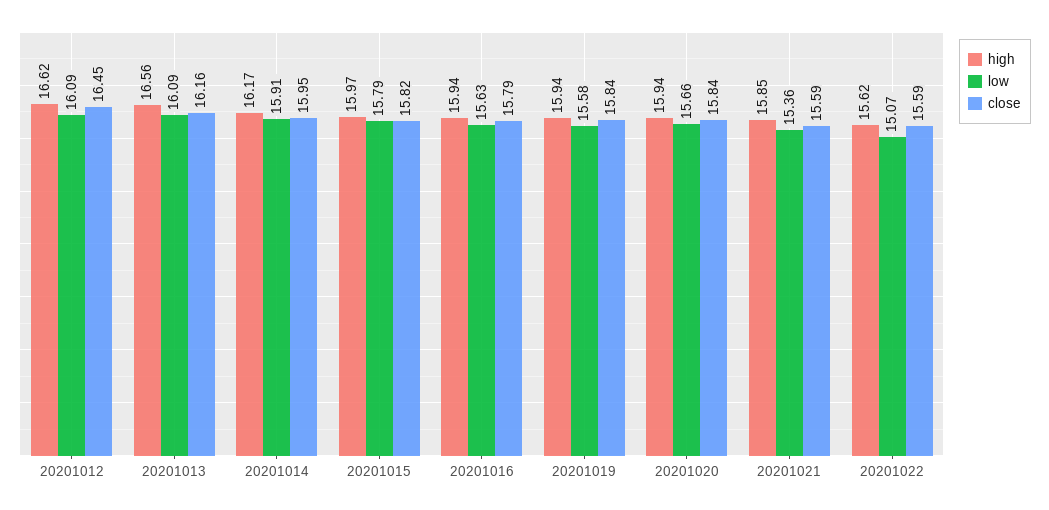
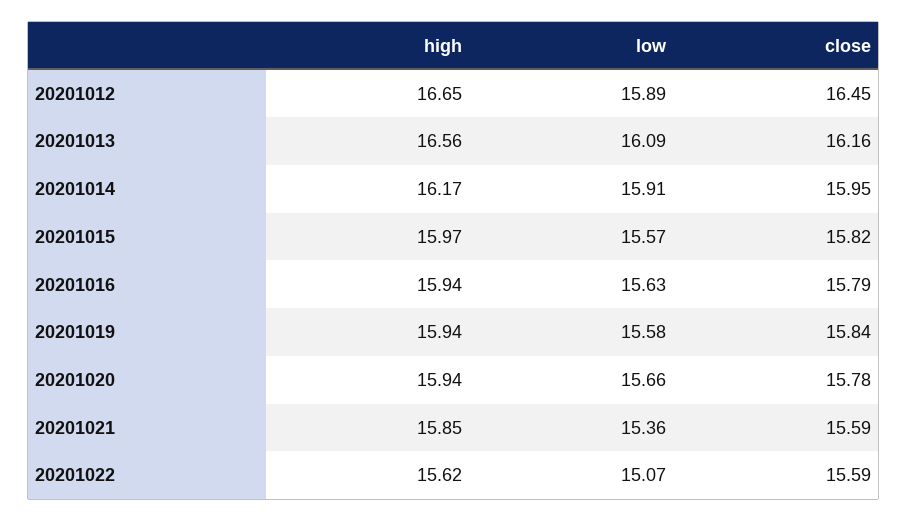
high, 20201012: 16.62 -> 16.65
low, 20201012: 16.09 -> 15.89
low, 20201015: 15.79 -> 15.57
close, 20201020: 15.84 -> 15.78

